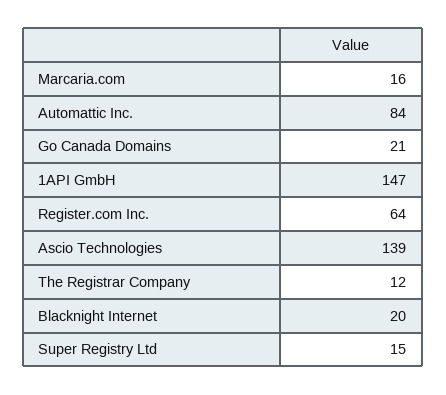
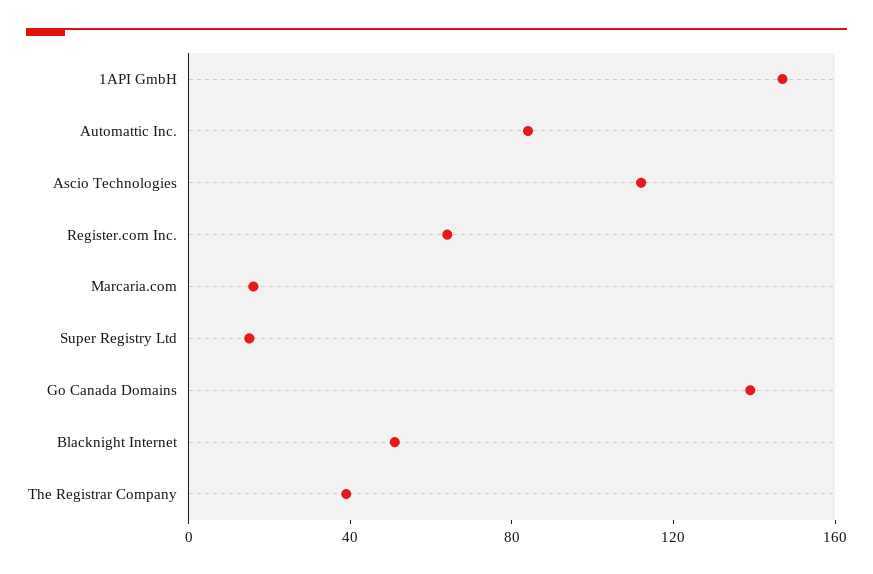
Go Canada Domains: 21 -> 140
Ascio Technologies: 139 -> 110
The Registrar Company: 12 -> 40
Blacknight Internet: 20 -> 50

